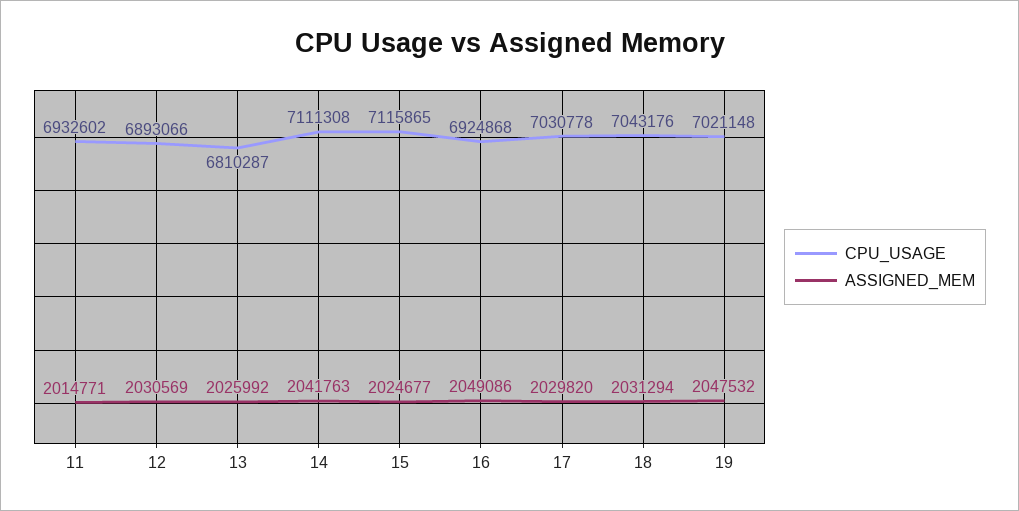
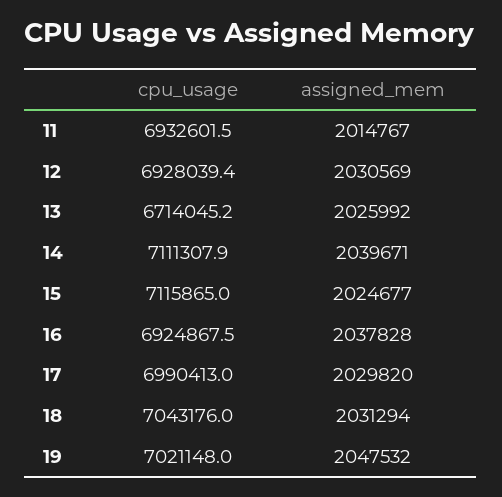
ASSIGNED_MEM, 11: 2014771 -> 2014767
CPU_USAGE, 12: 6893066 -> 6928039.4
CPU_USAGE, 13: 6810287 -> 6714045.2
ASSIGNED_MEM, 14: 2041763 -> 2039671
ASSIGNED_MEM, 16: 2049086 -> 2037828
CPU_USAGE, 17: 7030778 -> 6990413

